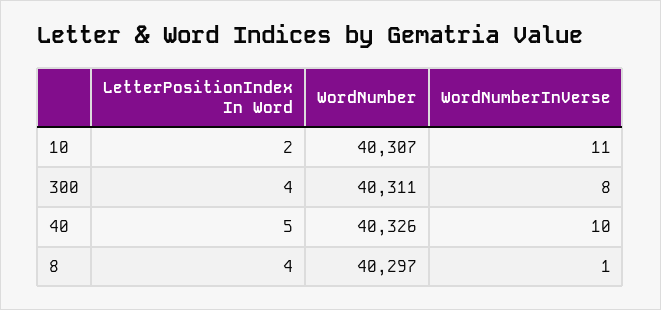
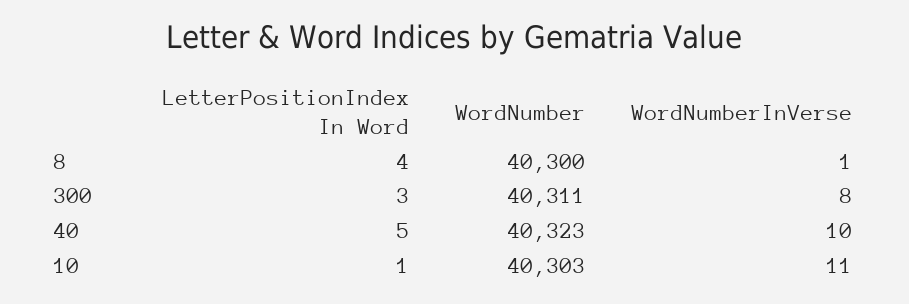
LetterPositionIndex In Word, 10: 2 -> 1
WordNumber, 10: 40307 -> 40303
LetterPositionIndex In Word, 300: 4 -> 3
WordNumber, 40: 40326 -> 40323
WordNumber, 8: 40297 -> 40300

